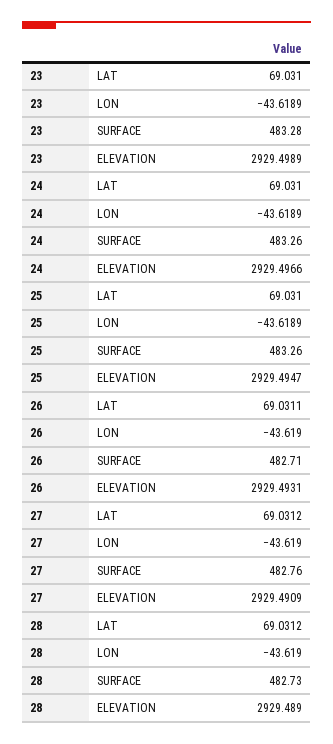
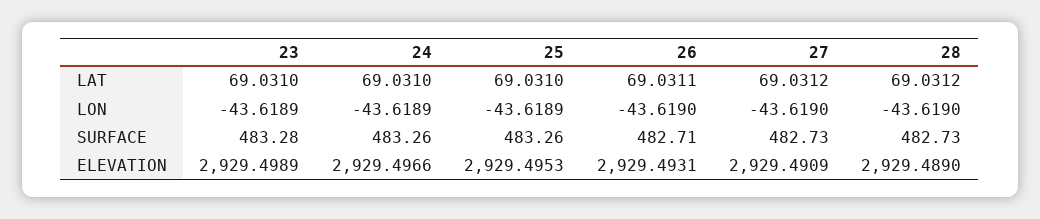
25, ELEVATION: 2929.4947 -> 2929.4953
27, SURFACE: 482.76 -> 482.73

